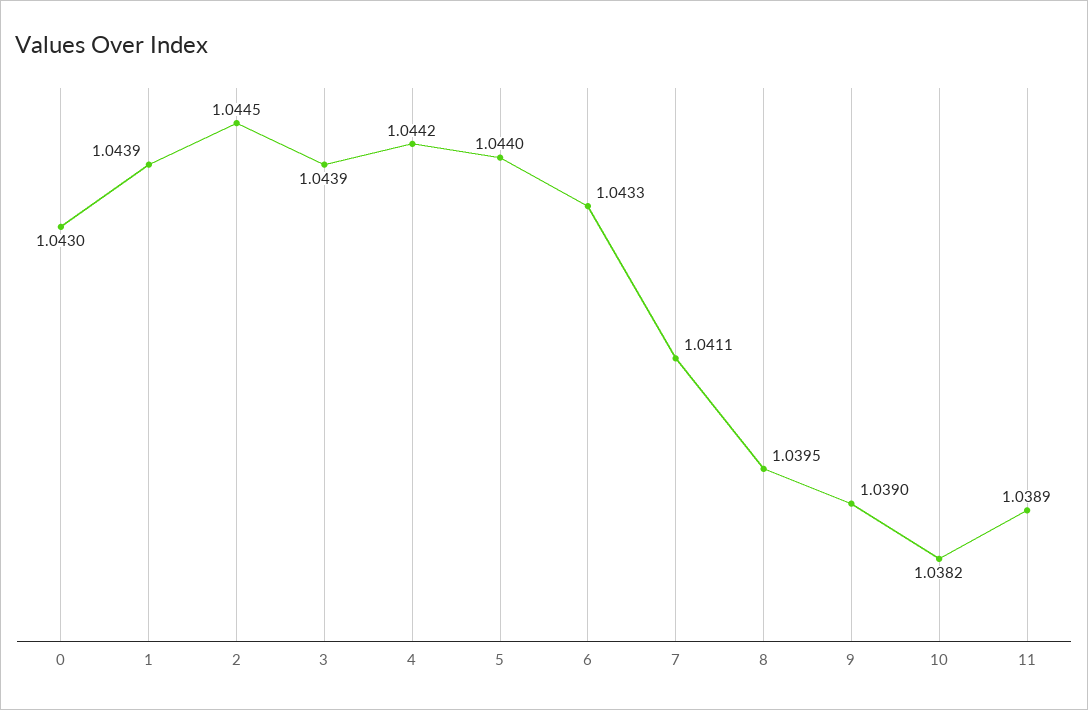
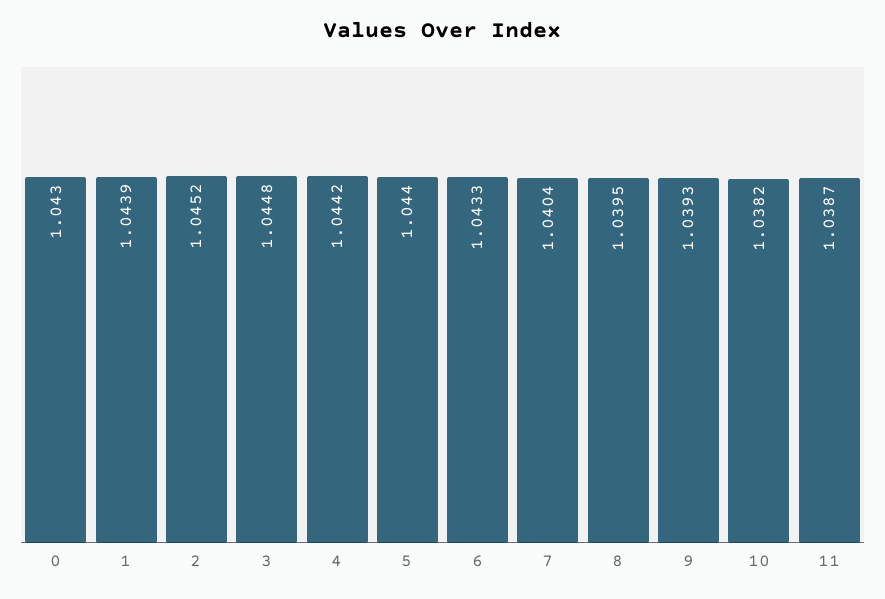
2: 1.0445 -> 1.0452
3: 1.0439 -> 1.0448
7: 1.0411 -> 1.0404
9: 1.039 -> 1.0393
11: 1.0389 -> 1.0387

